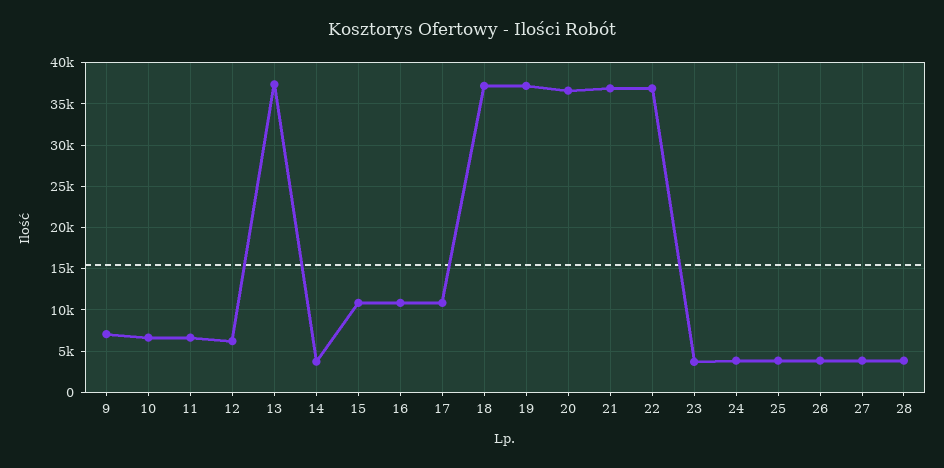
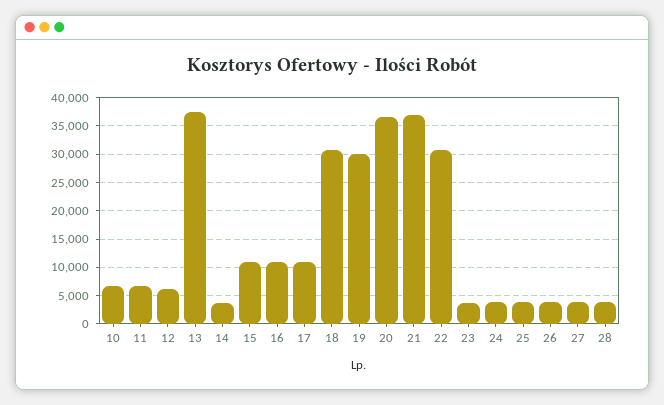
9: 7000 -> none
18: 37000 -> 30000
19: 37000 -> 30000
22: 37000 -> 30000

